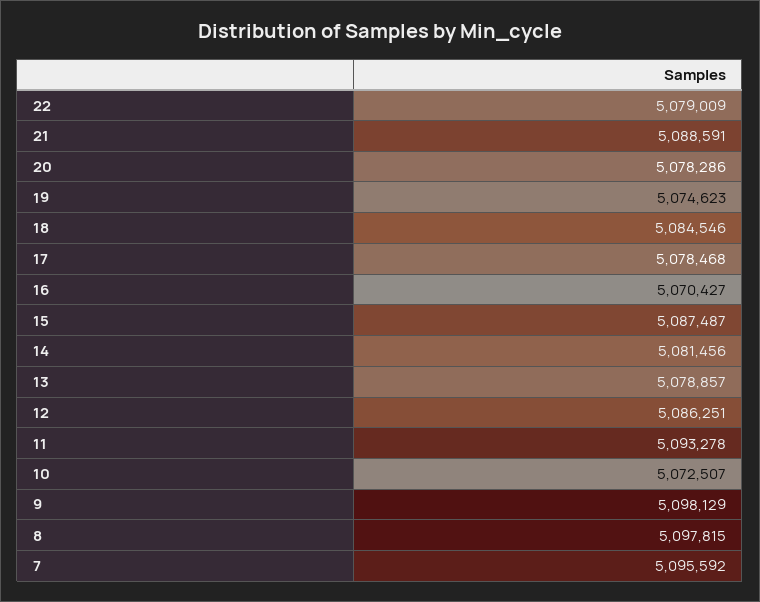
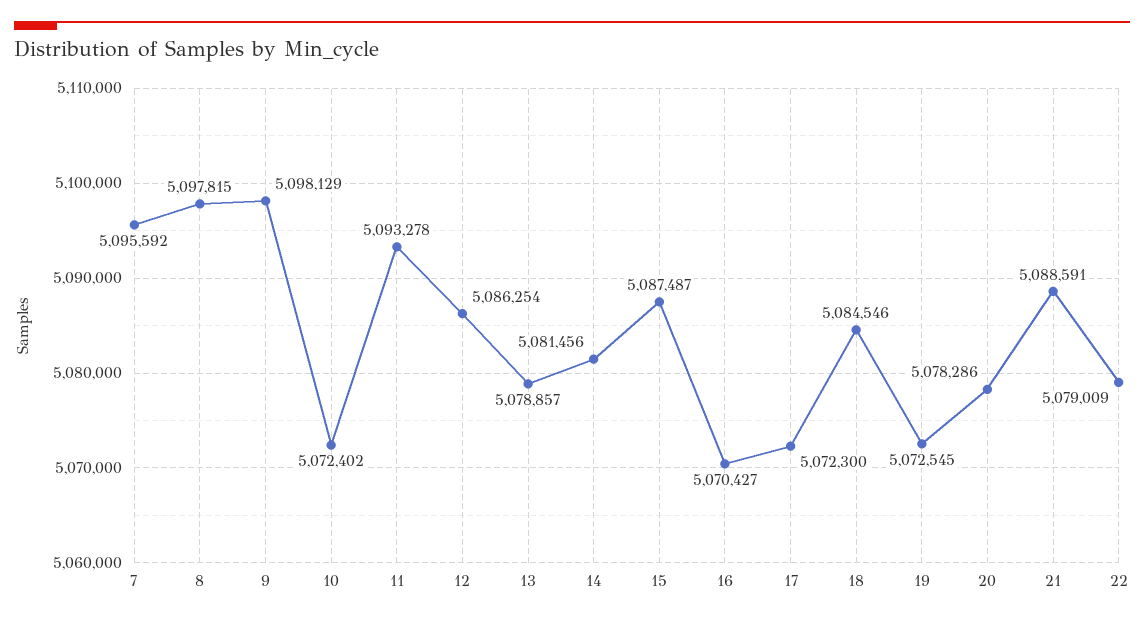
19: 5074623 -> 5072545
17: 5078468 -> 5072300
12: 5086251 -> 5086254
10: 5072507 -> 5072402

